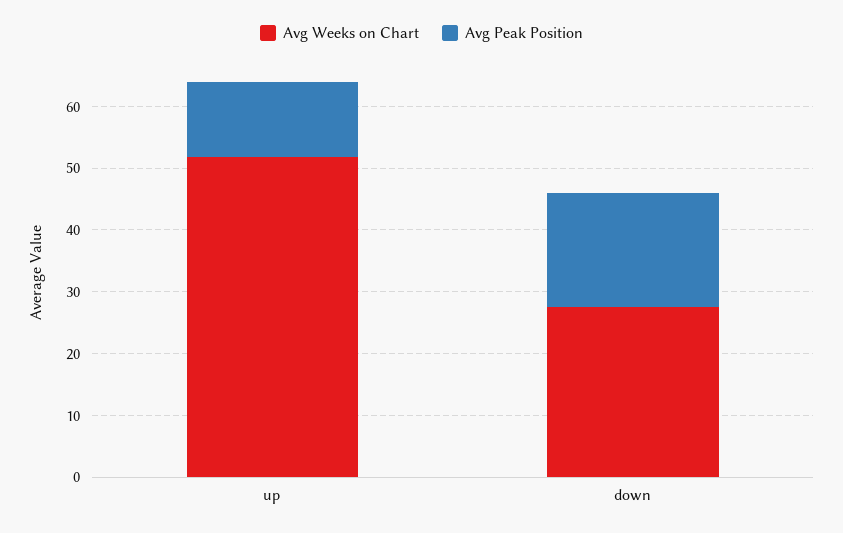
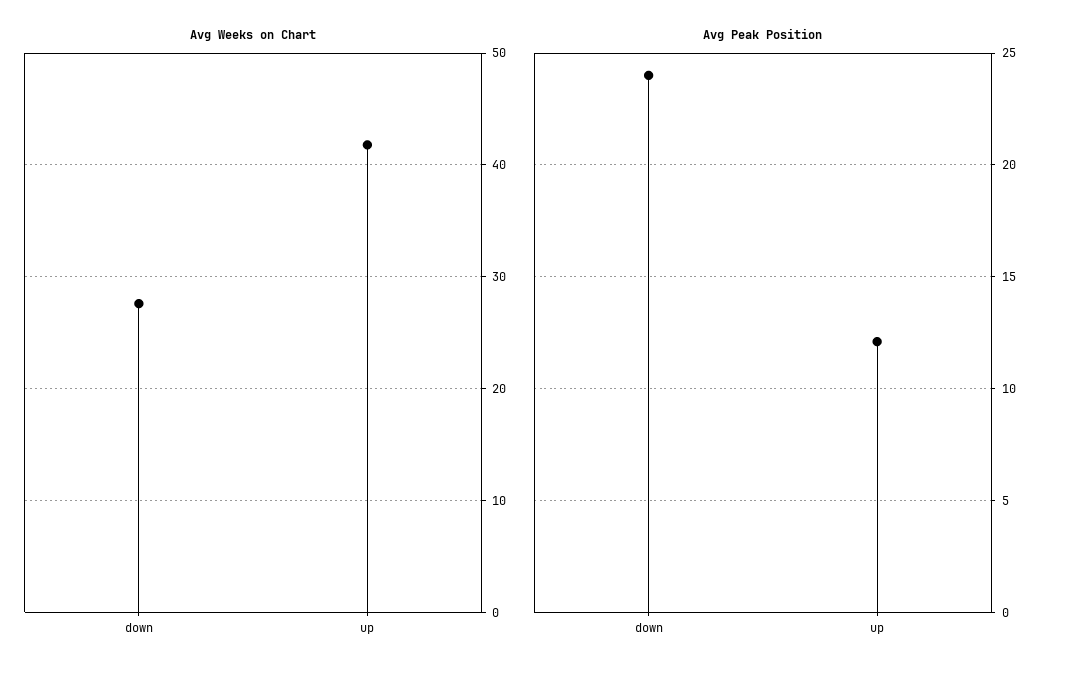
Avg Weeks on Chart, up: 52 -> 42
Avg Peak Position, down: 18 -> 24

